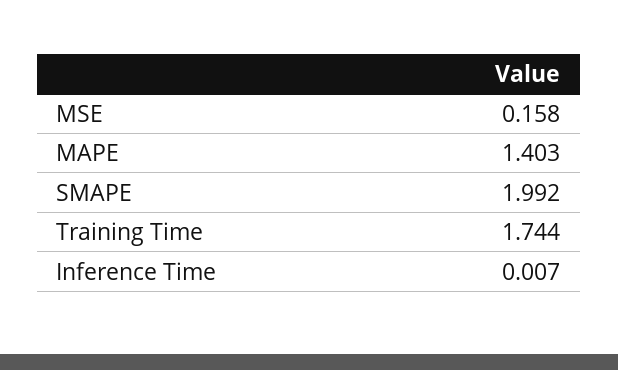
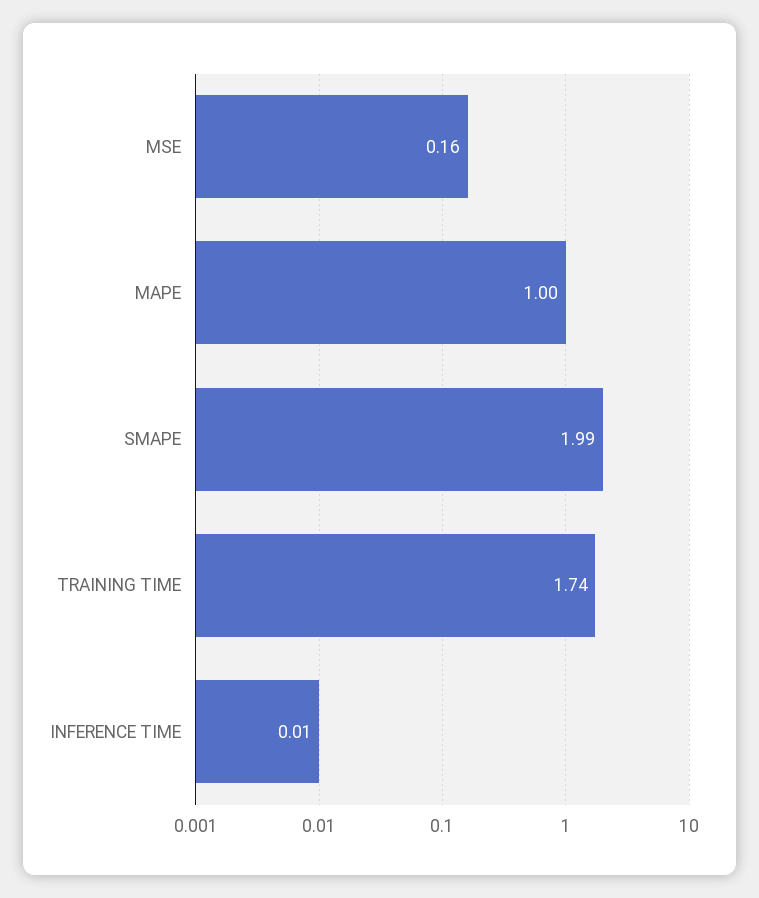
MAPE: 1.403 -> 1

